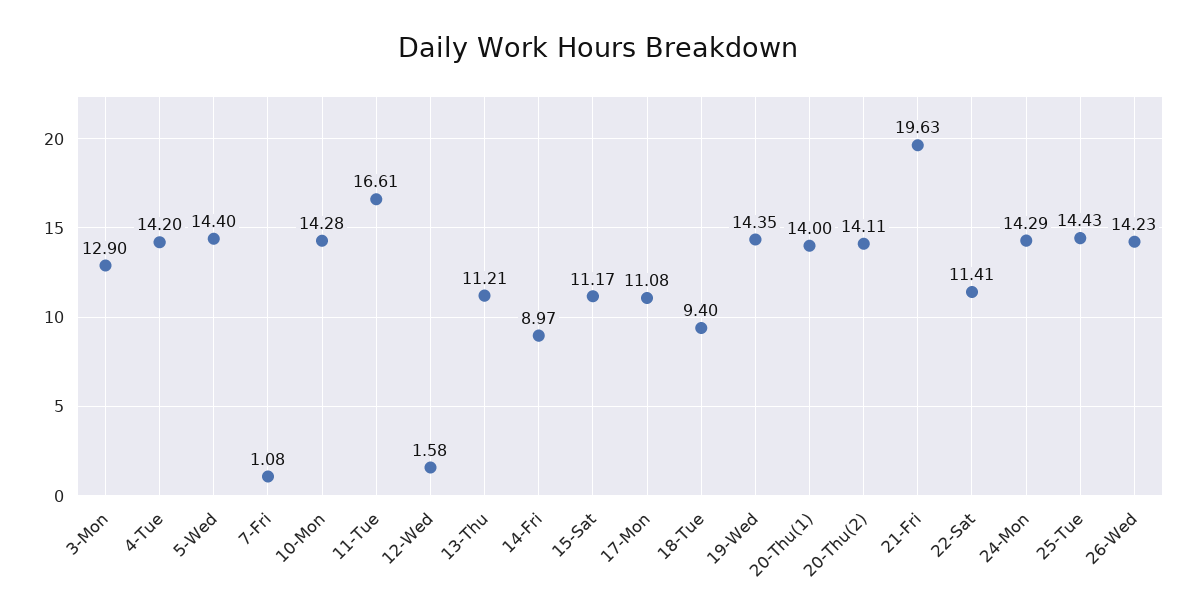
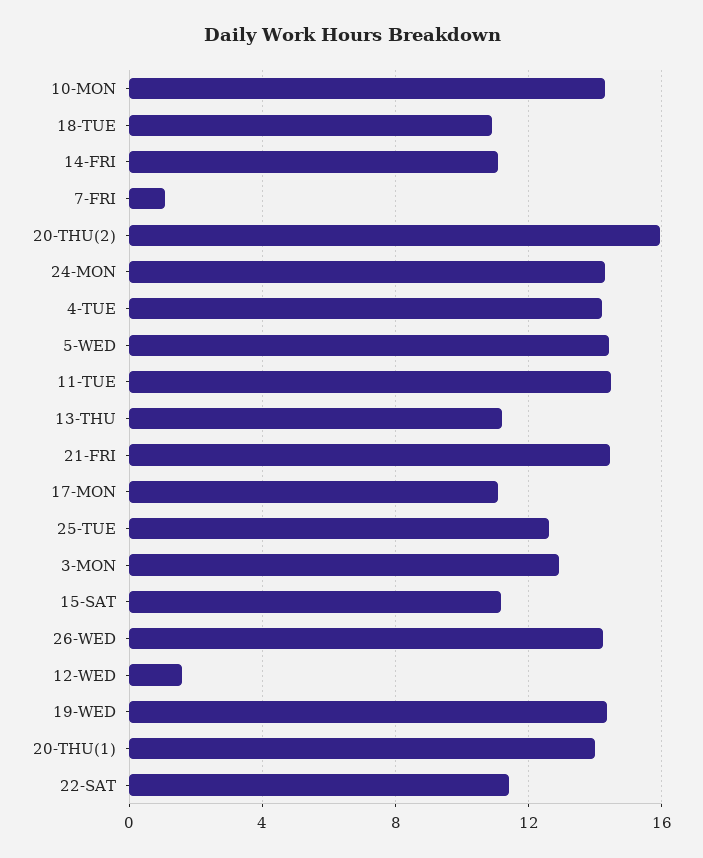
11-Tue: 16.61 -> 14.5
14-Fri: 8.97 -> 11
18-Tue: 9.4 -> 11
20-Thu(2): 14.11 -> 16
21-Fri: 19.63 -> 14.5
25-Tue: 14.43 -> 12.5

